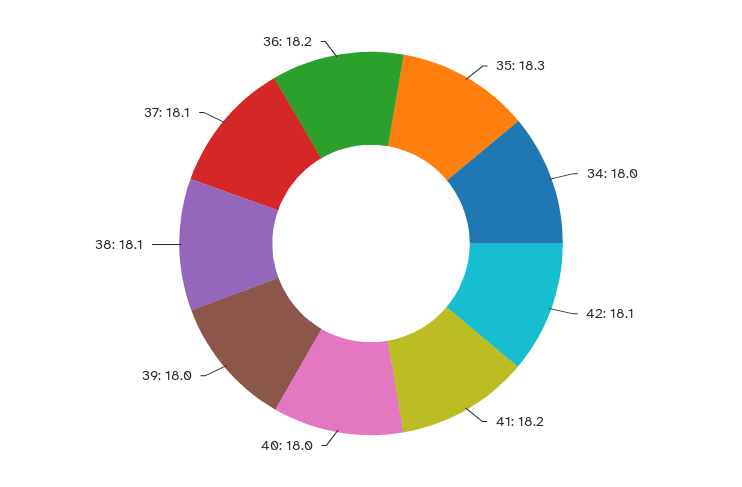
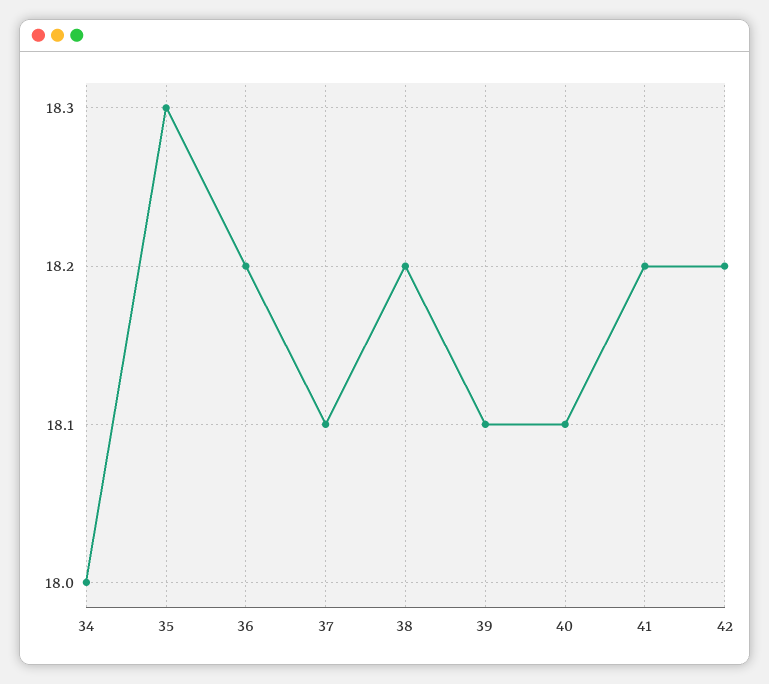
42: 18.1 -> 18.2
40: 18 -> 18.1
39: 18 -> 18.1
38: 18.1 -> 18.2

